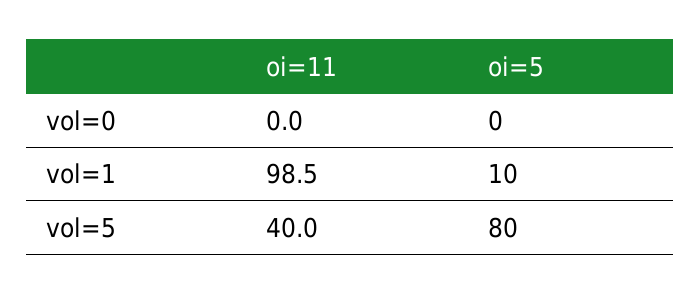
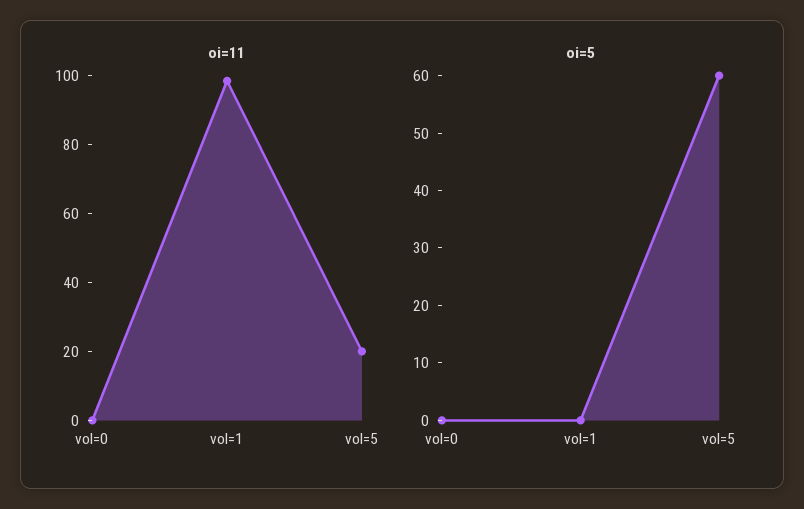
oi=5, vol=1: 10 -> 0
oi=11, vol=5: 40 -> 20
oi=5, vol=5: 80 -> 60

